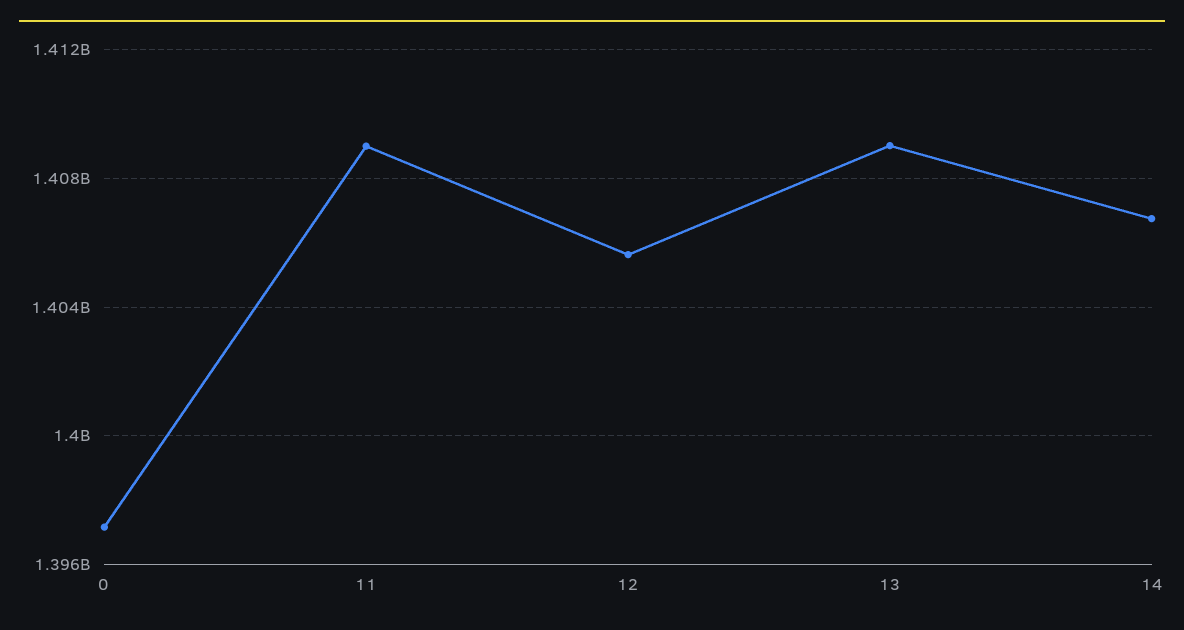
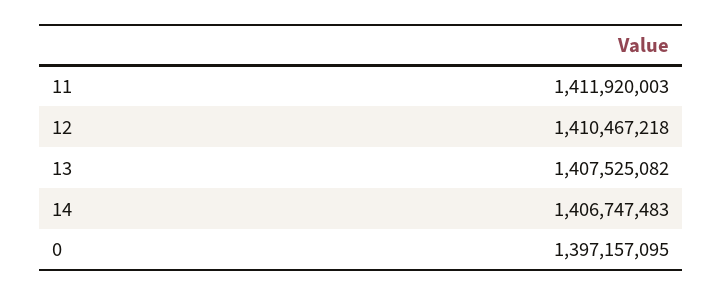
11: 1409000000 -> 1411920003
12: 1405500000 -> 1410467218
13: 1409000000 -> 1407525082

